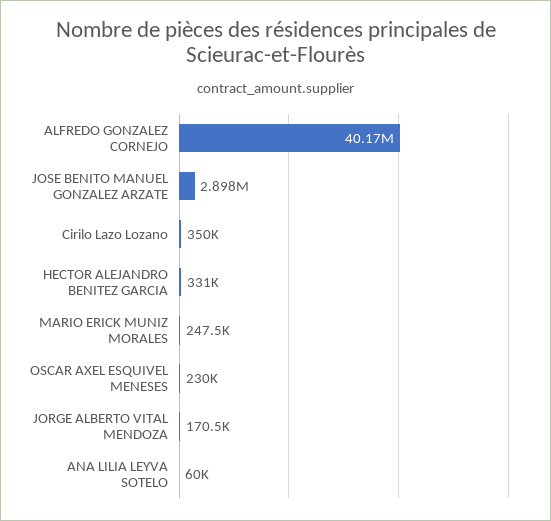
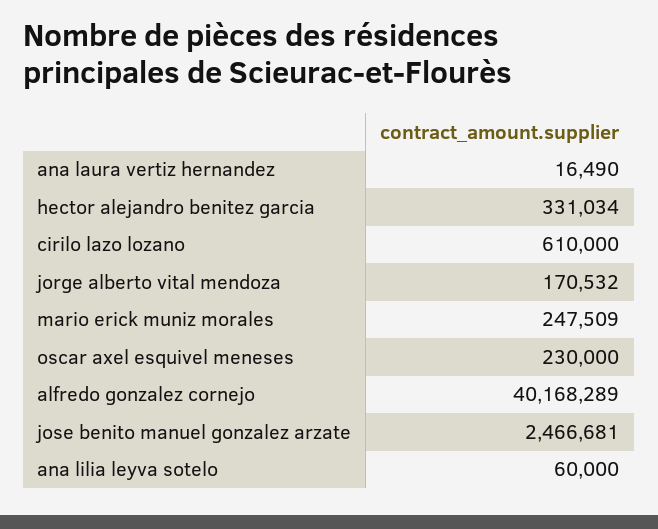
JOSE BENITO MANUEL GONZALEZ ARZATE: 2898000 -> 2466681
Cirilo Lazo Lozano: 350000 -> 610000
ana laura vertiz hernandez: none -> 16490

